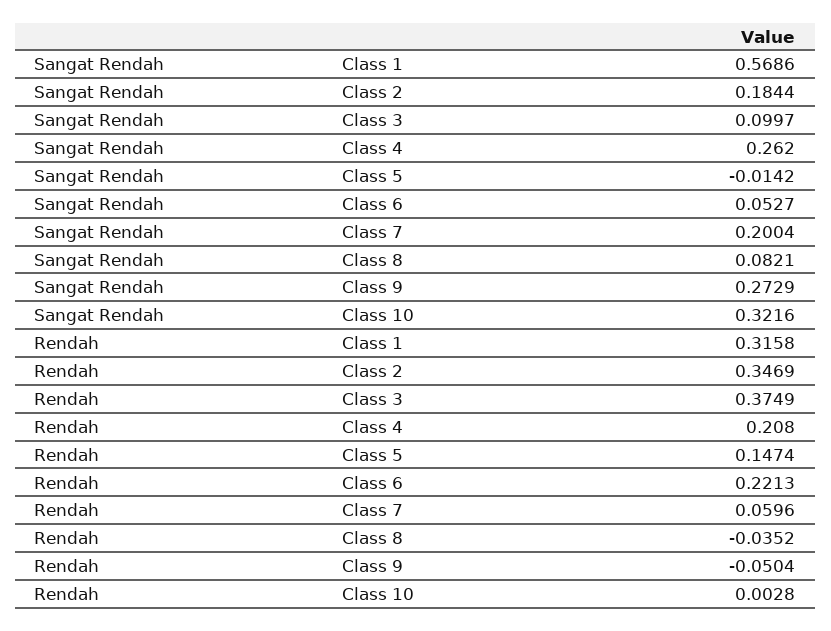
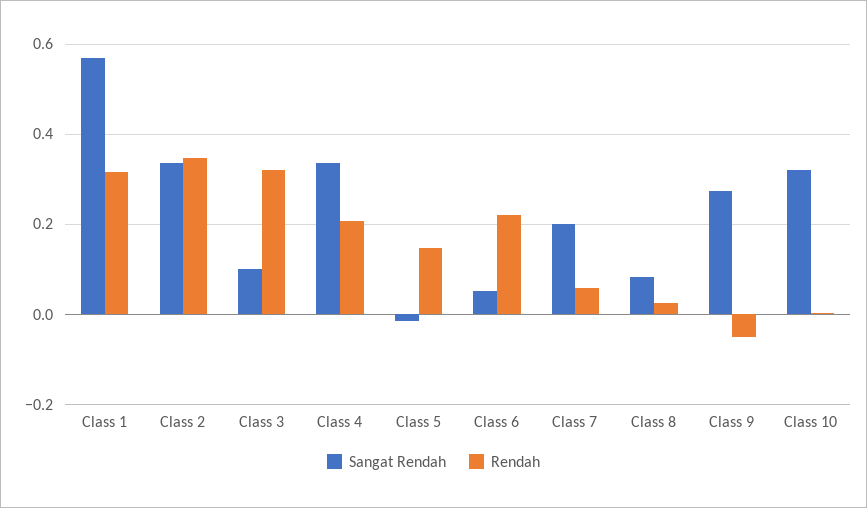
Sangat Rendah, Class 2: 0.1844 -> 0.34
Sangat Rendah, Class 4: 0.262 -> 0.34
Rendah, Class 3: 0.3749 -> 0.32
Rendah, Class 8: -0.0352 -> 0.02

